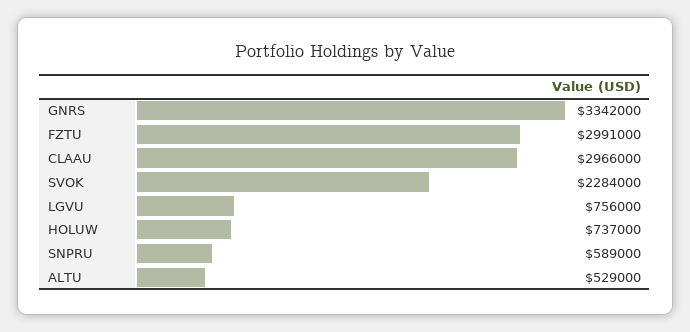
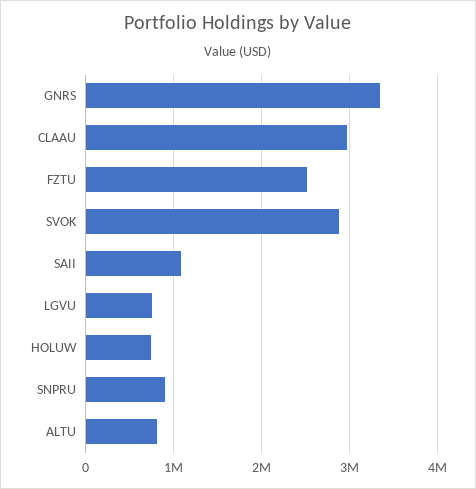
FZTU: 2991000 -> 2500000
SVOK: 2284000 -> 2900000
SNPRU: 589000 -> 900000
ALTU: 529000 -> 800000
SAII: none -> 1100000

